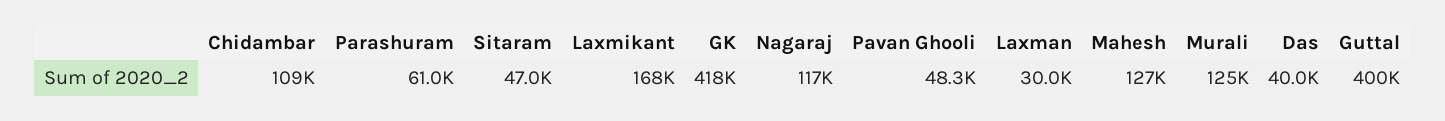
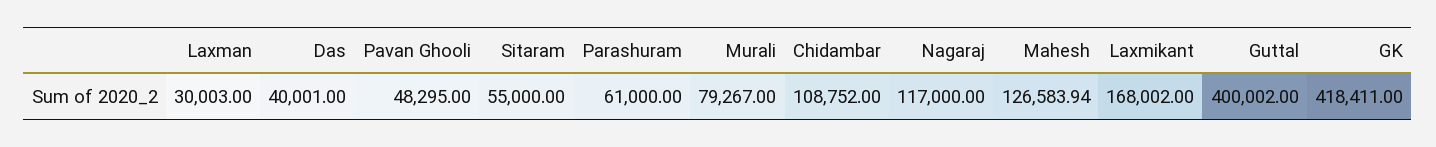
Sitaram: 47000 -> 55000
Murali: 125000 -> 79267

